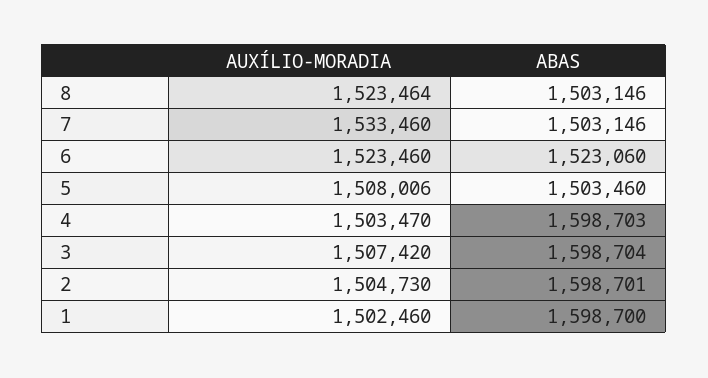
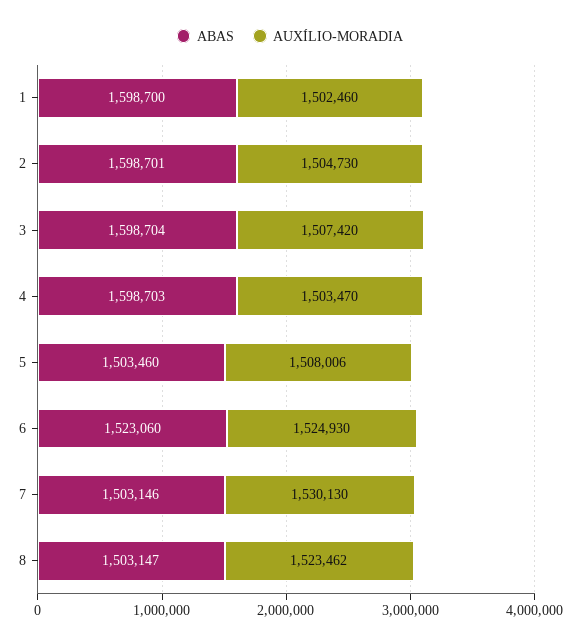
AUXÍLIO-MORADIA, 8: 1523464 -> 1523462
ABAS, 8: 1503146 -> 1503147
AUXÍLIO-MORADIA, 7: 1533460 -> 1530130
AUXÍLIO-MORADIA, 6: 1523460 -> 1524930

